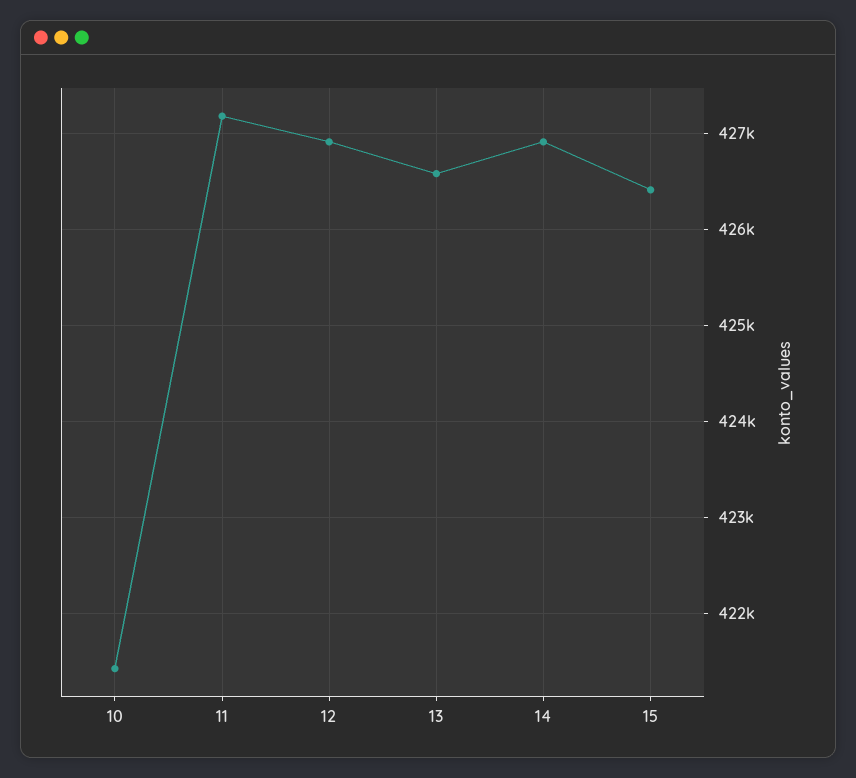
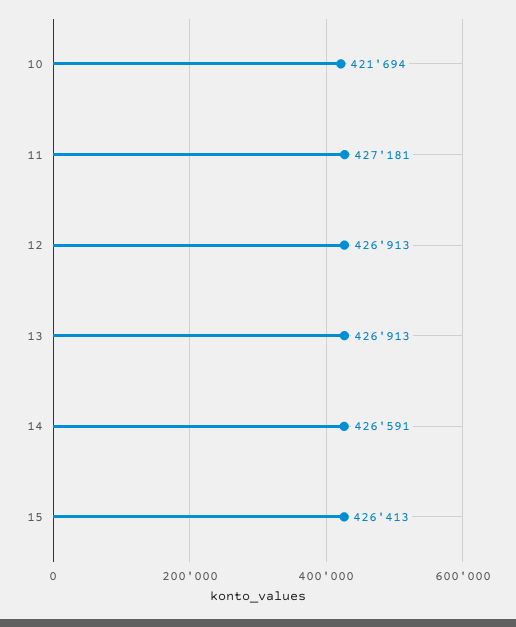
10: 421400 -> 421694
13: 426600 -> 426913
14: 426900 -> 426591

